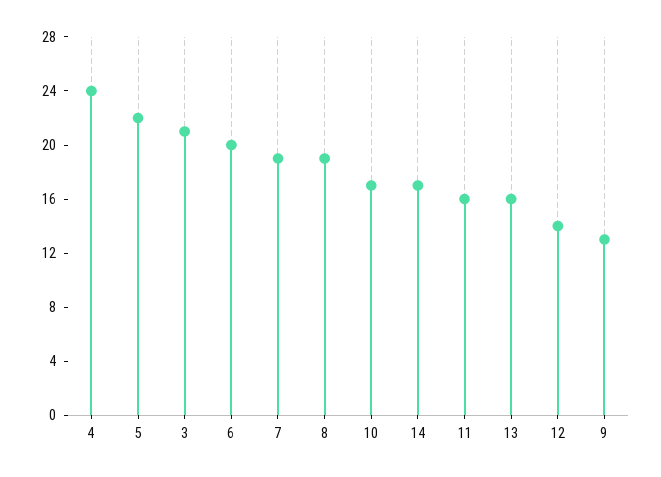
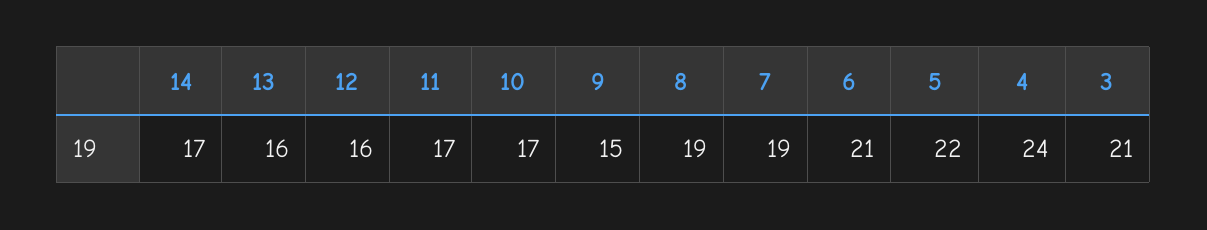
6: 20 -> 21
11: 16 -> 17
12: 14 -> 16
9: 13 -> 15

